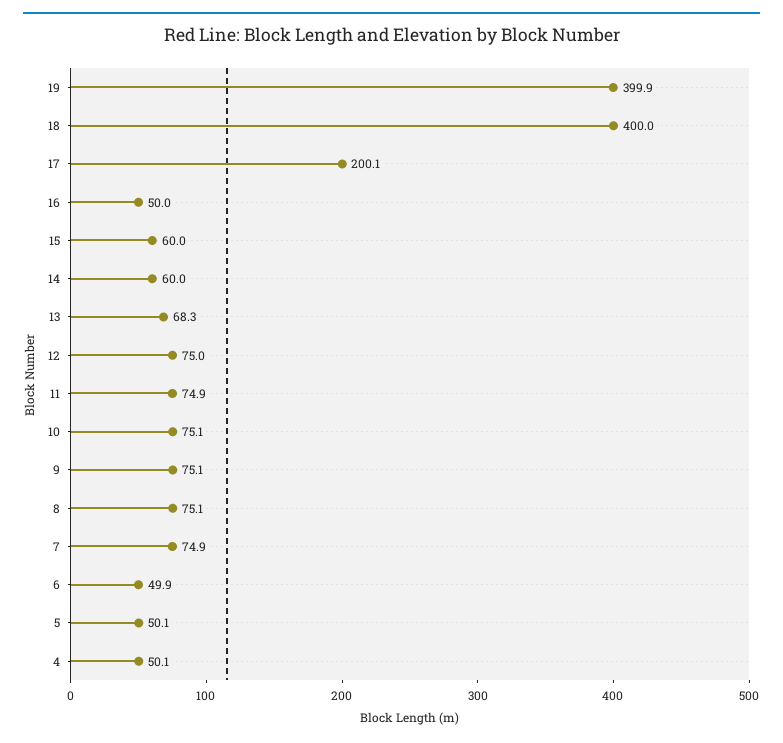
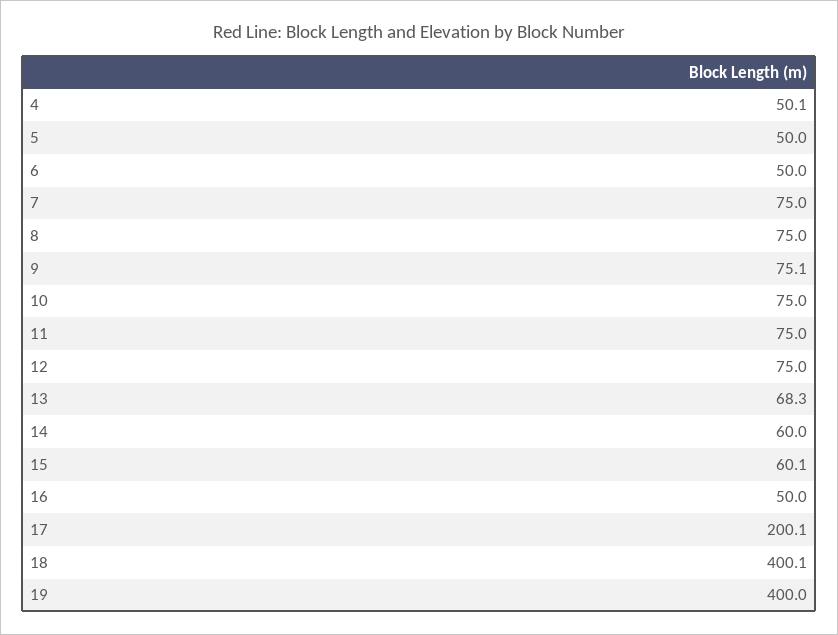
19: 399.9 -> 400
18: 400 -> 400.1
15: 60 -> 60.1
11: 74.9 -> 75
10: 75.1 -> 75
8: 75.1 -> 75
7: 74.9 -> 75
6: 49.9 -> 50
5: 50.1 -> 50

